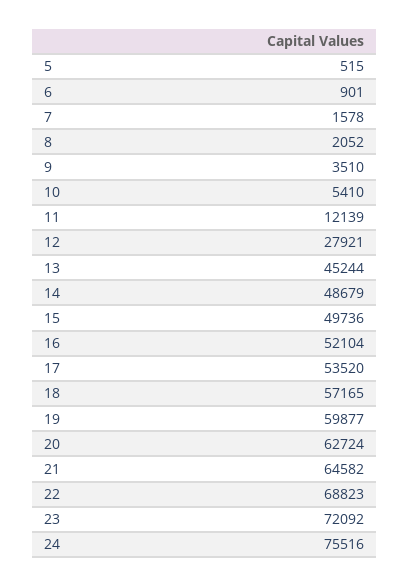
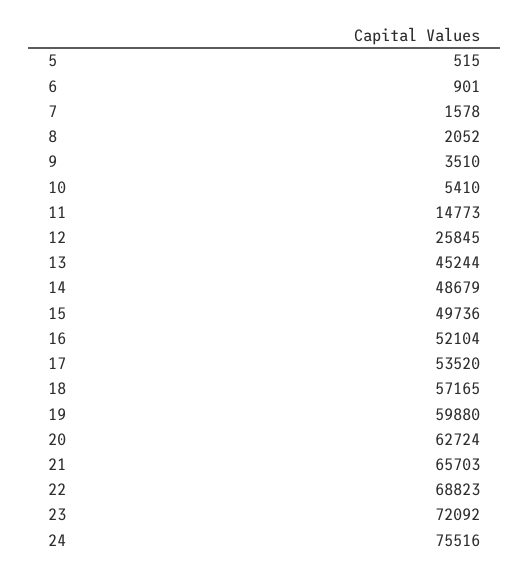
11: 12139 -> 14773
12: 27921 -> 25845
19: 59877 -> 59880
21: 64582 -> 65703

